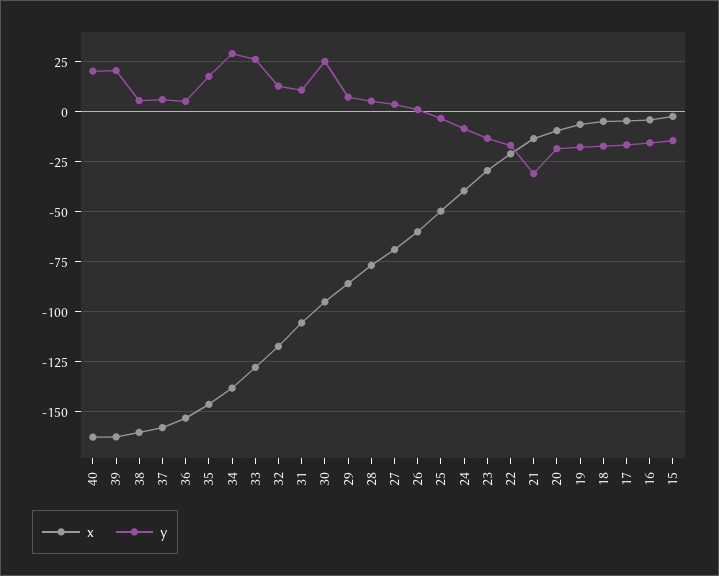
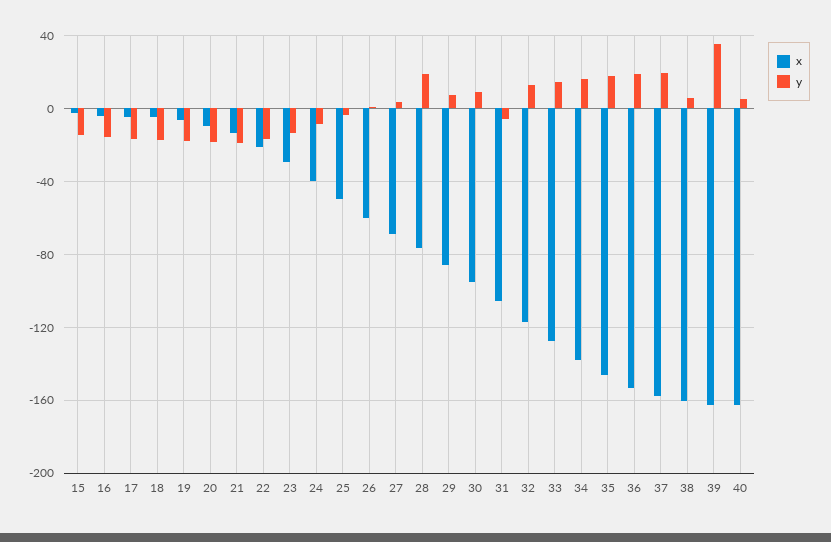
y, 40: 20 -> 5
y, 39: 20 -> 35
y, 37: 5 -> 20
y, 36: 5 -> 20
y, 34: 30 -> 15
y, 33: 25 -> 15
y, 31: 10 -> -5
y, 30: 25 -> 10
y, 28: 5 -> 20
y, 21: -30 -> -20

